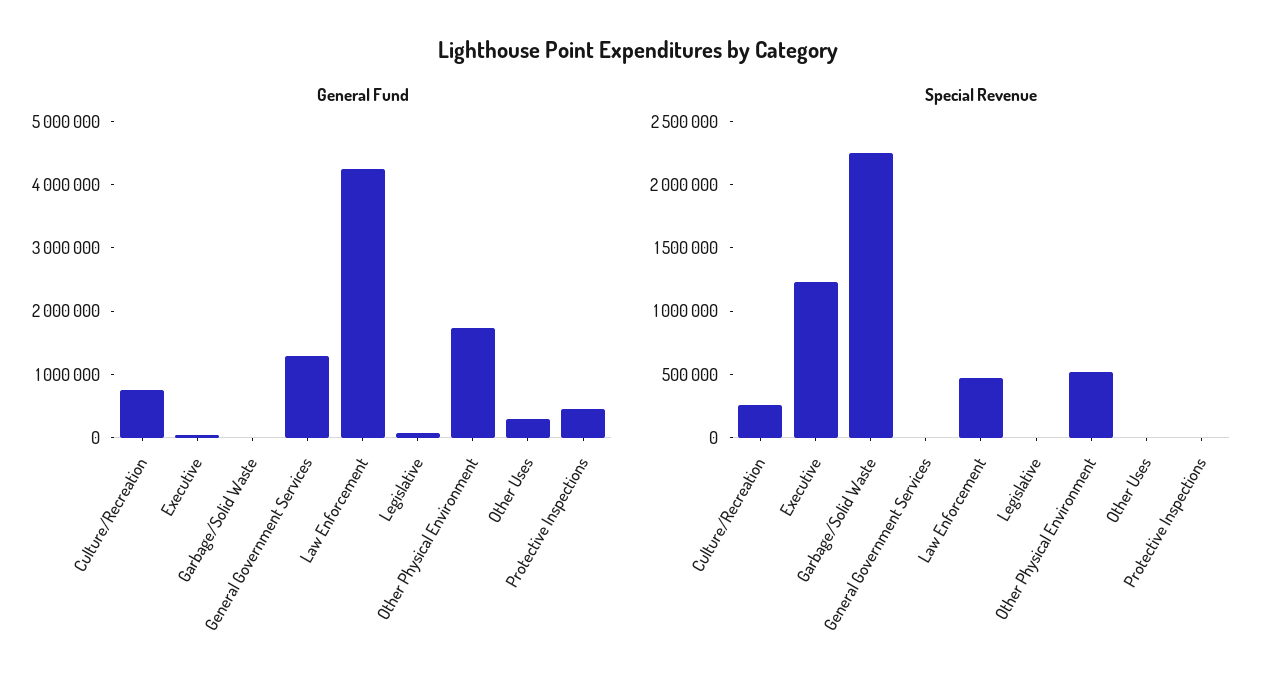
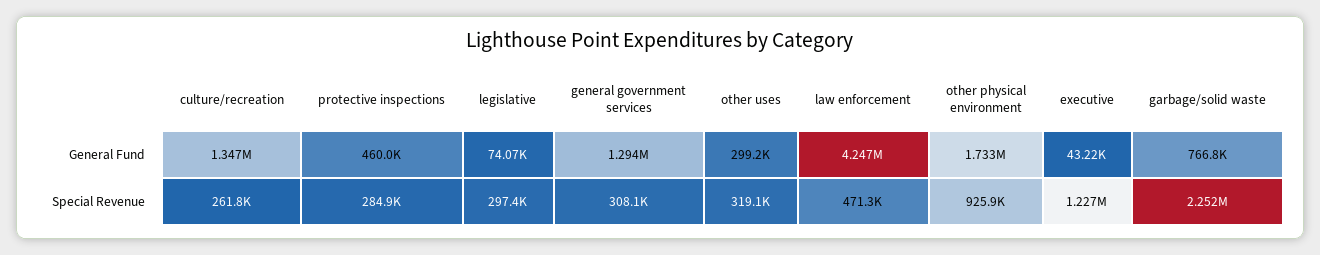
General Fund, Culture/Recreation: 800000 -> 1347000
General Fund, Garbage/Solid Waste: 0 -> 766800
Special Revenue, General Government Services: 0 -> 308100
Special Revenue, Legislative: 0 -> 297400
Special Revenue, Other Physical Environment: 500000 -> 925900
Special Revenue, Other Uses: 0 -> 319100
Special Revenue, Protective Inspections: 0 -> 284900

